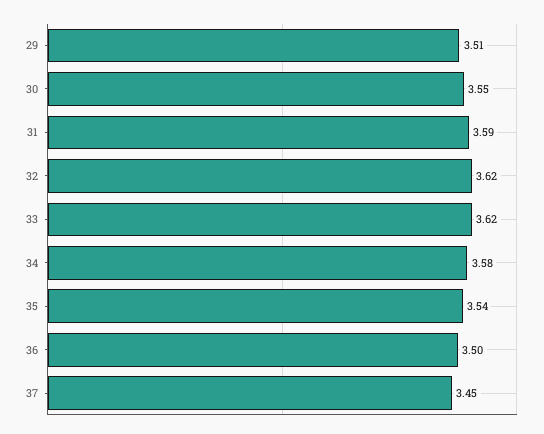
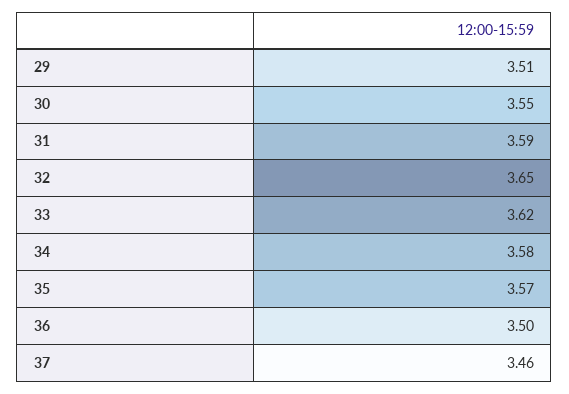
32: 3.62 -> 3.65
35: 3.54 -> 3.57
37: 3.45 -> 3.46

